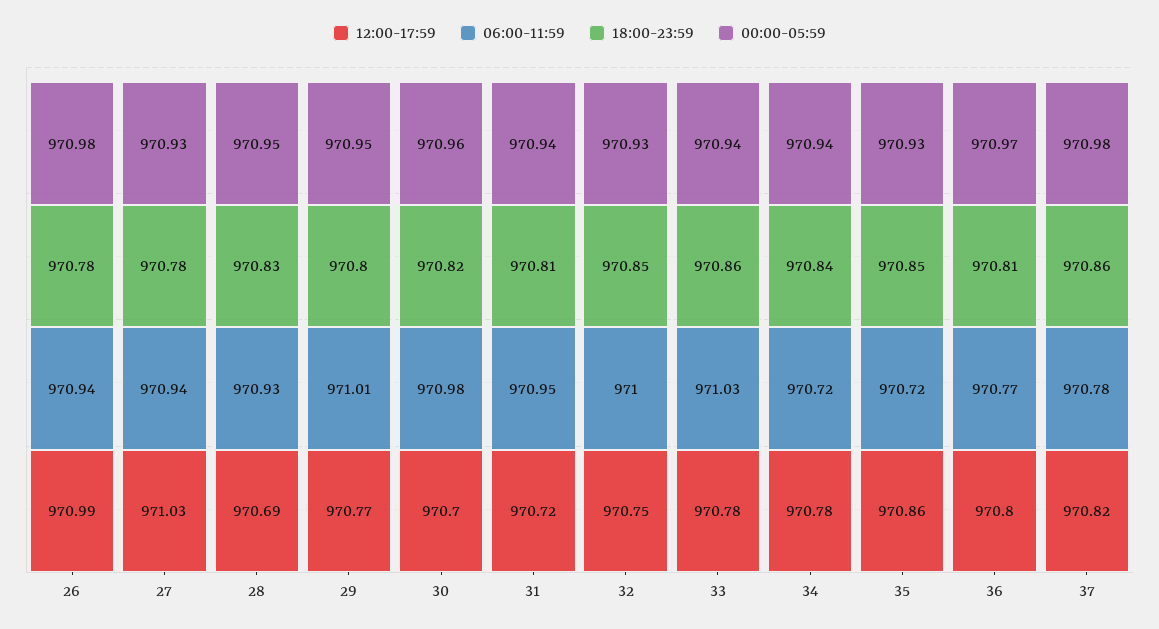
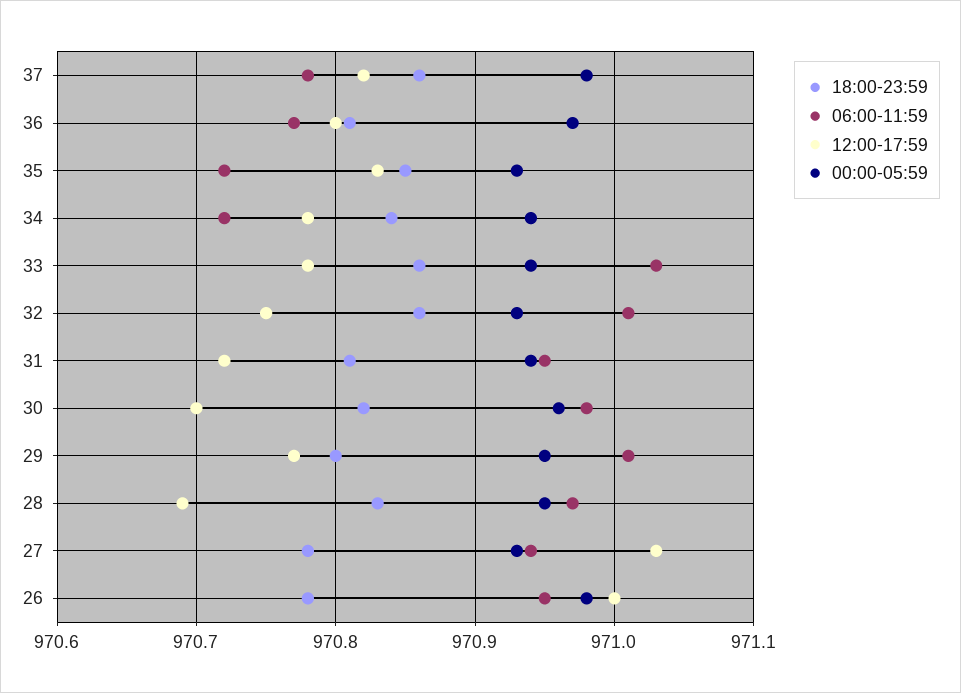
12:00-17:59, 26: 970.99 -> 971
06:00-11:59, 26: 970.94 -> 970.95
06:00-11:59, 28: 970.93 -> 970.97
06:00-11:59, 32: 971 -> 971.01
18:00-23:59, 32: 970.85 -> 970.86
12:00-17:59, 35: 970.86 -> 970.83

